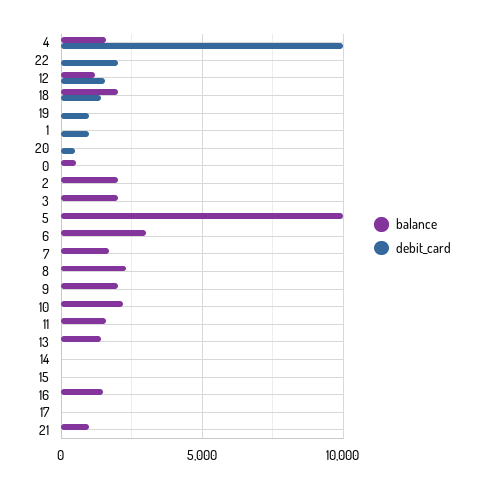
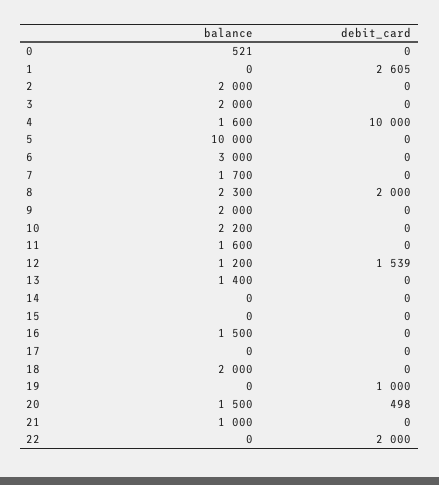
debit_card, 18: 1500 -> 0
debit_card, 1: 1000 -> 2605
balance, 20: 0 -> 1500
debit_card, 8: 0 -> 2000

